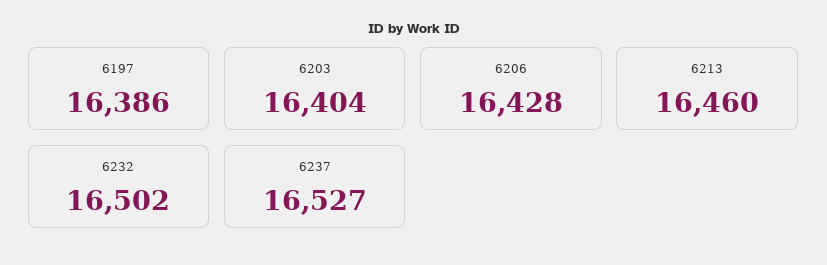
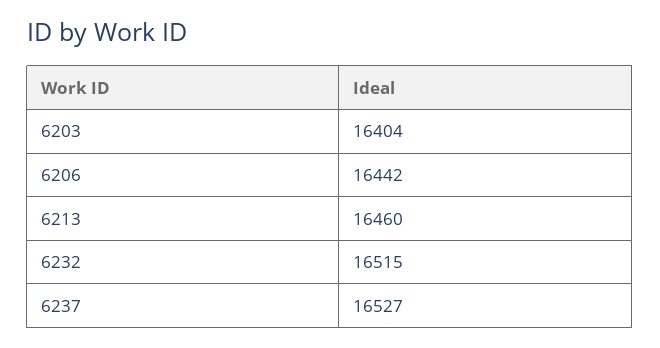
6197: 16386 -> none
6206: 16428 -> 16442
6232: 16502 -> 16515

